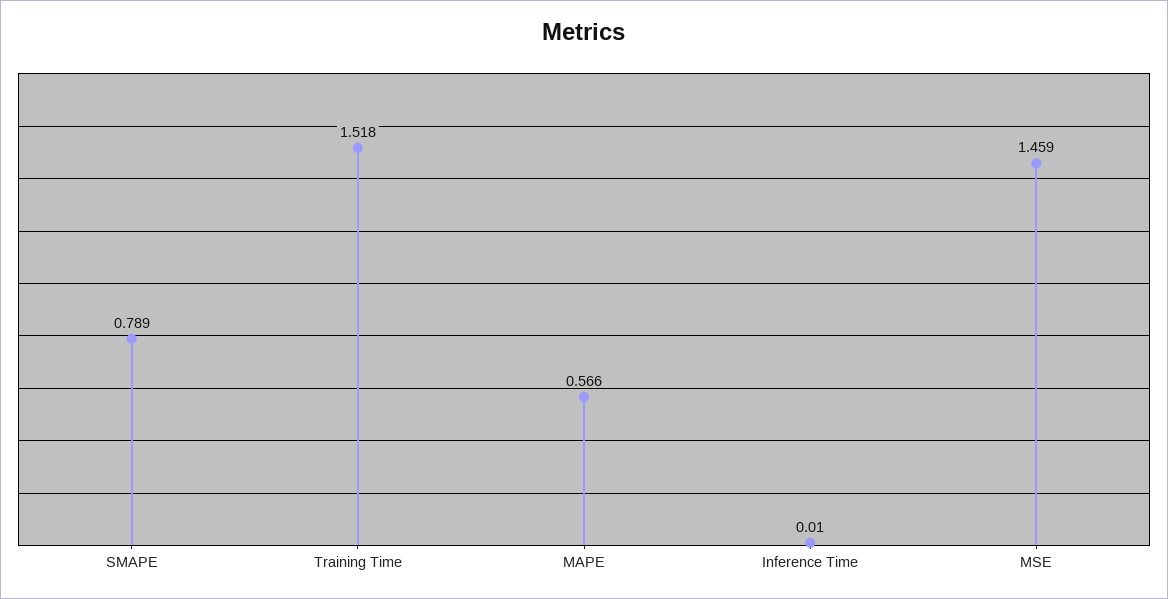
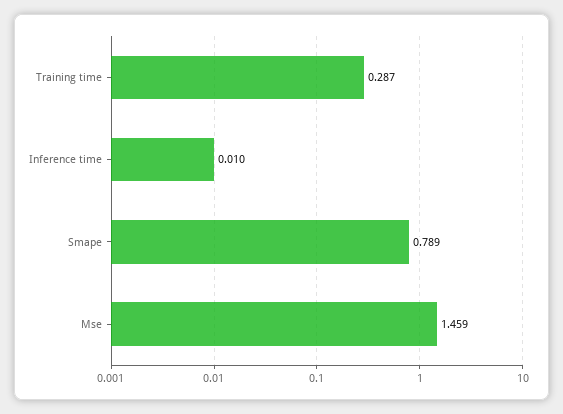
Training Time: 1.518 -> 0.287
MAPE: 0.566 -> none

